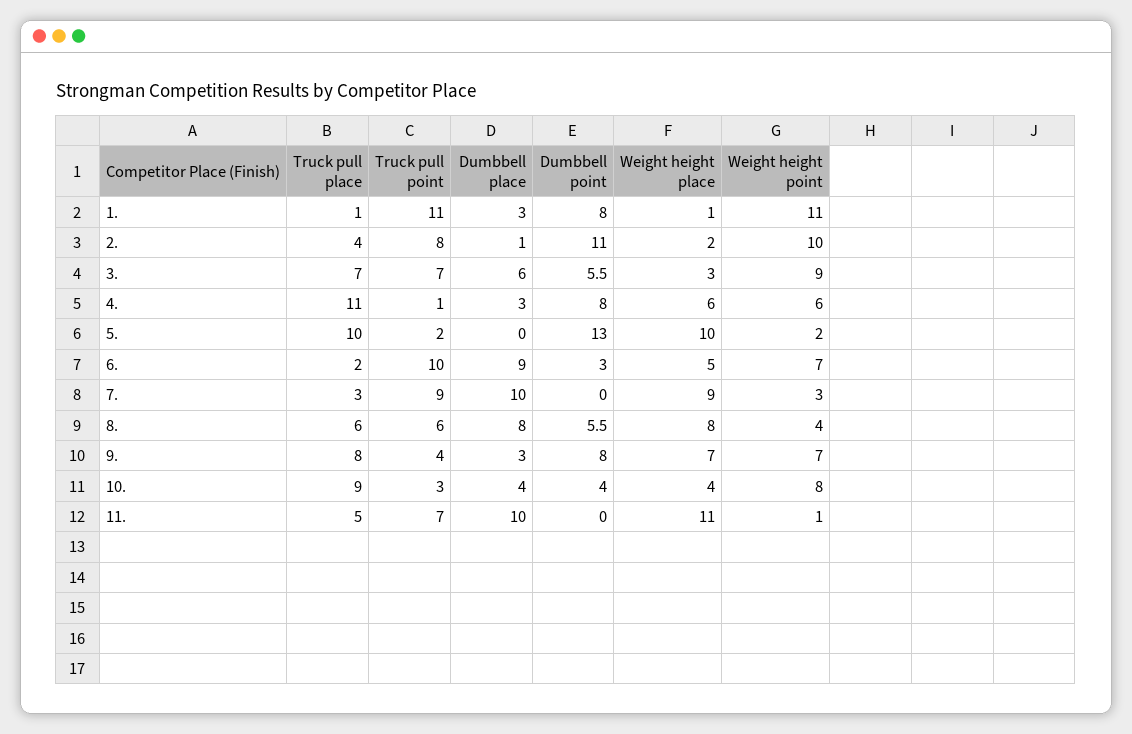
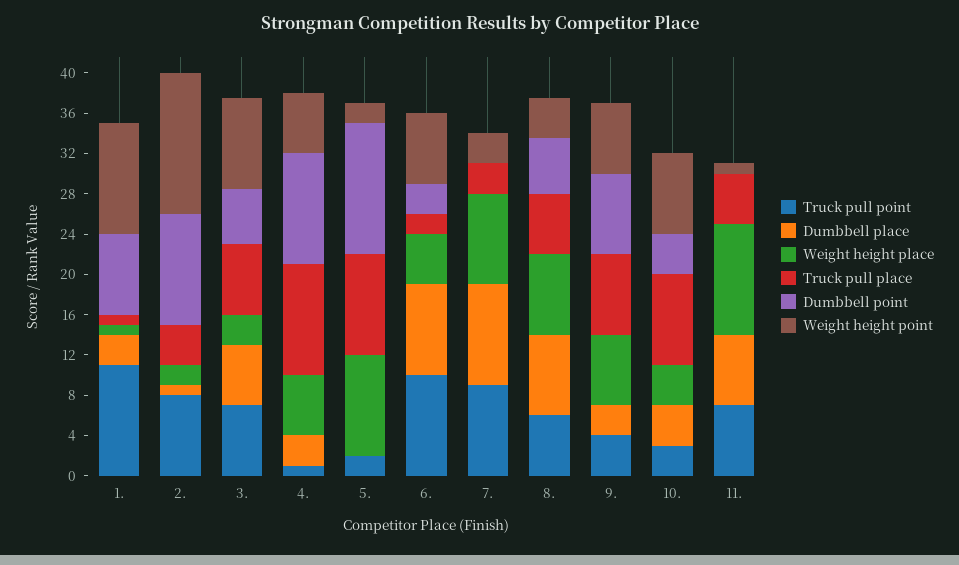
Weight height point, 2.: 10 -> 14
Dumbbell point, 4.: 8 -> 11
Dumbbell place, 11.: 10 -> 7

